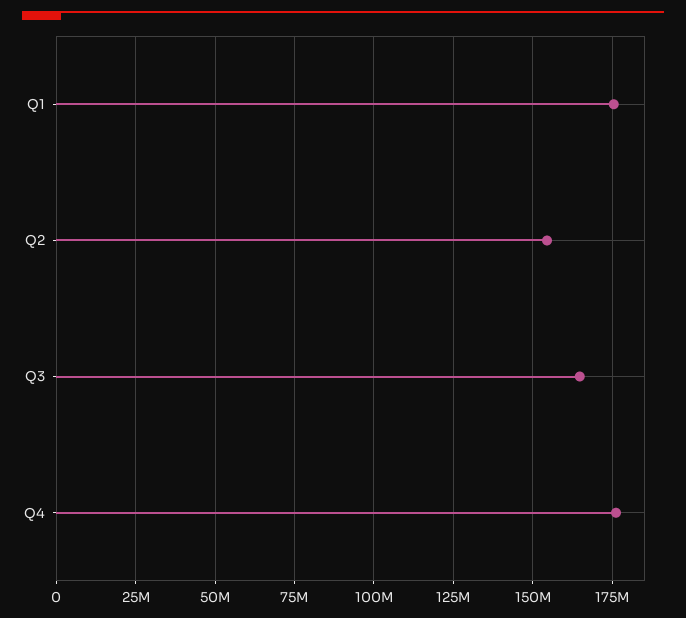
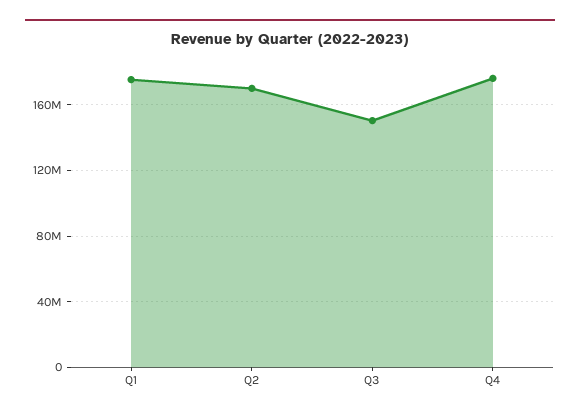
Q2: 155000000 -> 170000000
Q3: 165000000 -> 150000000

